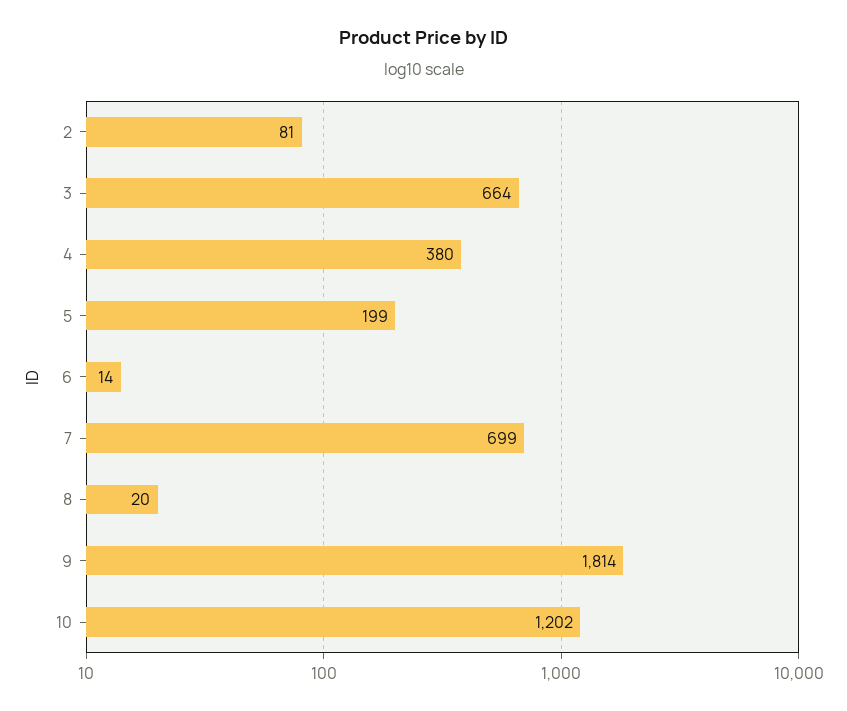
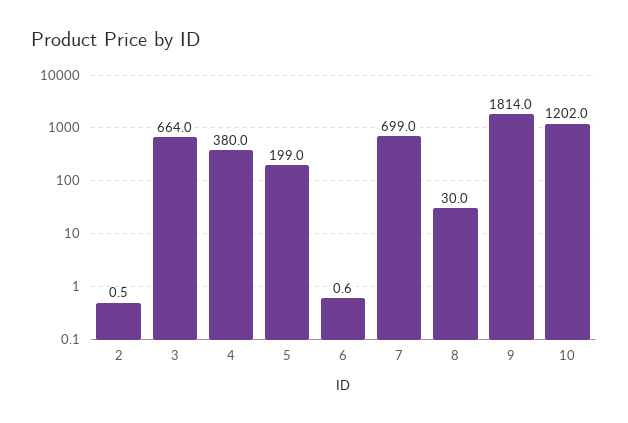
2: 81 -> 0.5
6: 14 -> 0.6
8: 20 -> 30

